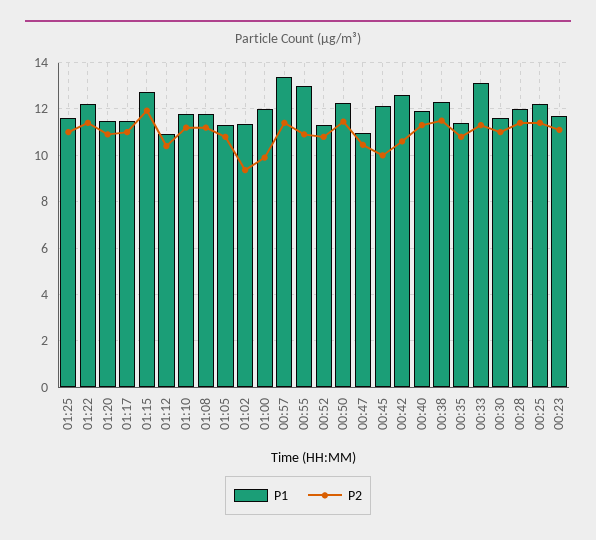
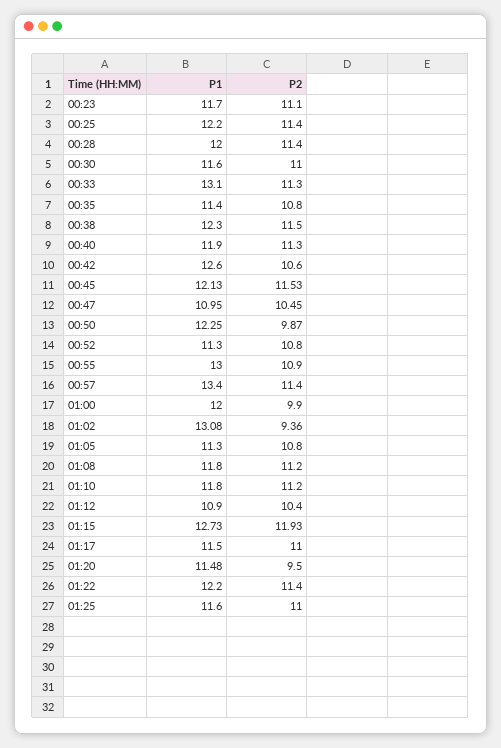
P2, 01:20: 11 -> 9.5
P1, 01:02: 11.5 -> 13.08
P2, 00:50: 11.5 -> 9.87
P2, 00:45: 10 -> 11.53

